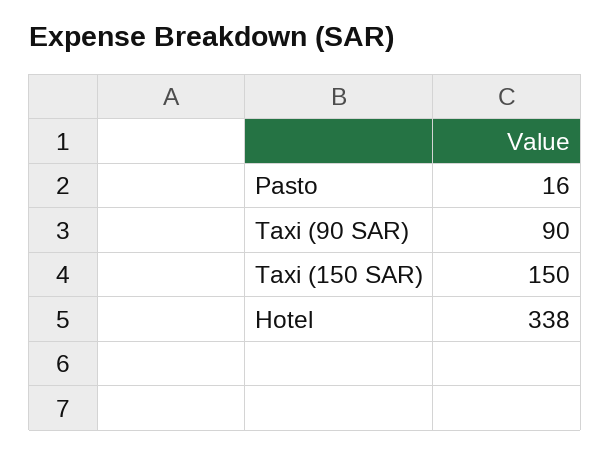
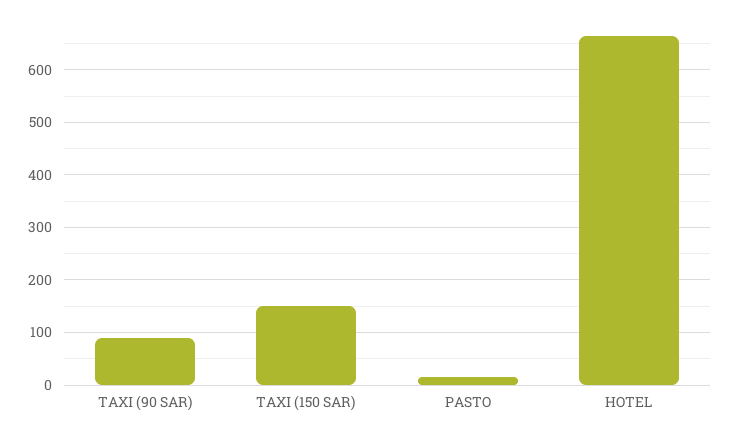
Hotel: 338 -> 660

